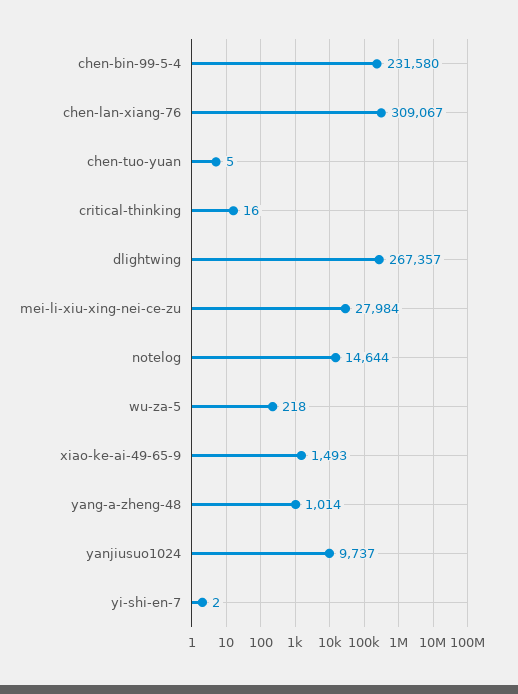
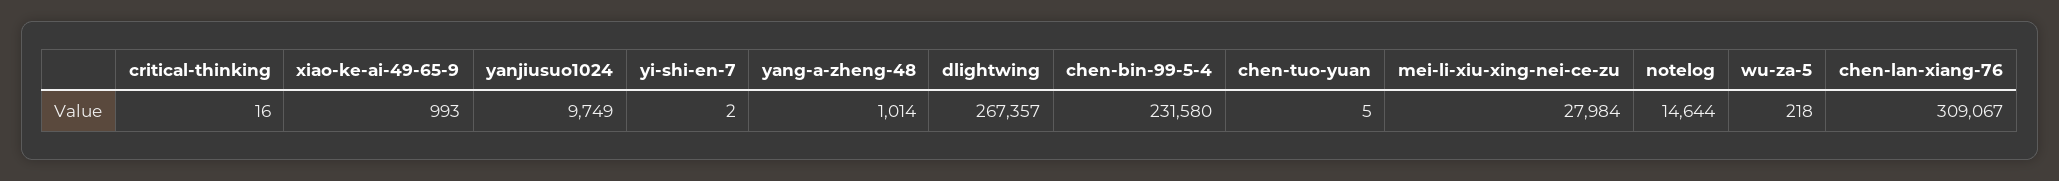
xiao-ke-ai-49-65-9: 1493 -> 993
yanjiusuo1024: 9737 -> 9749

